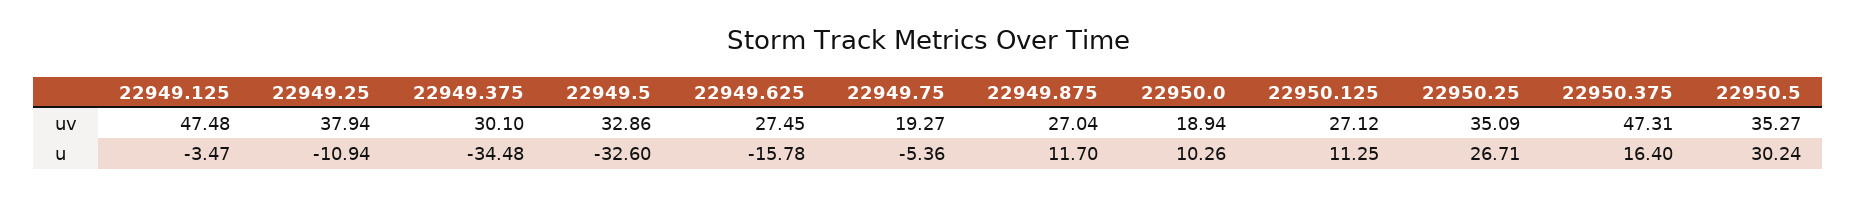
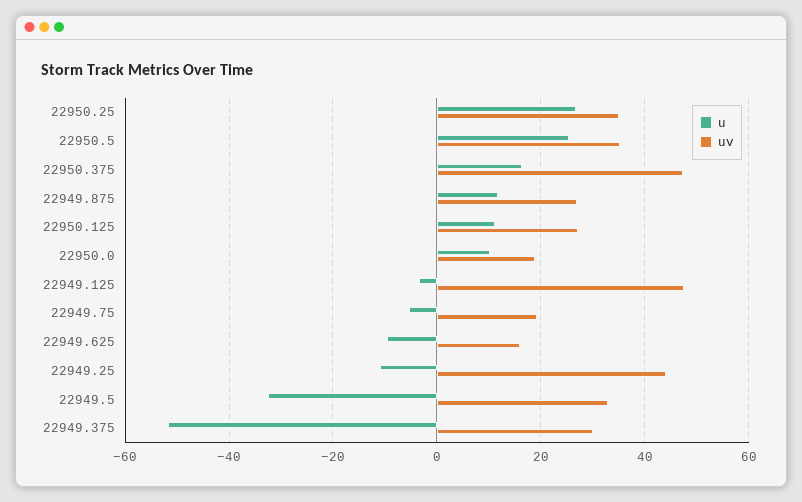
uv, 22949.25: 37.94 -> 44
uv, 22949.625: 27.45 -> 16
u, 22949.375: -34.48 -> -52
u, 22949.625: -15.78 -> -10
u, 22950.5: 30.24 -> 26

